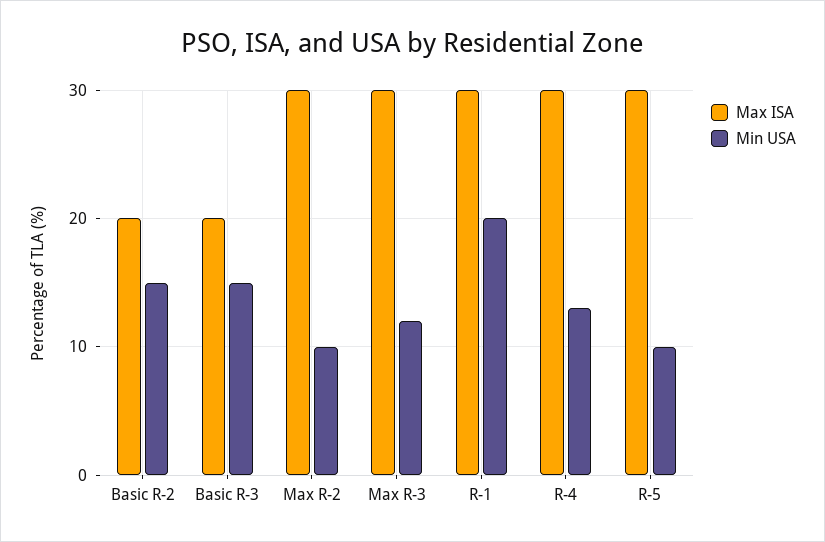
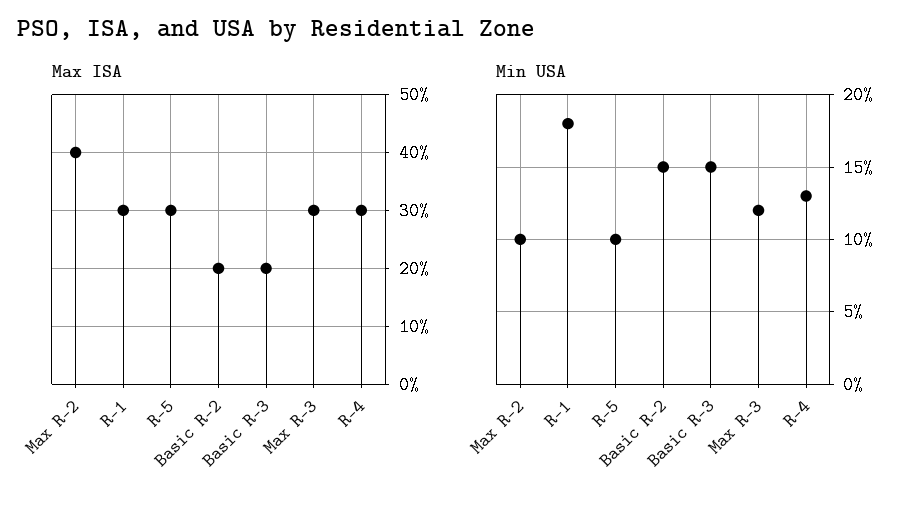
Max ISA, Max R-2: 30 -> 40
Min USA, R-1: 20 -> 18

